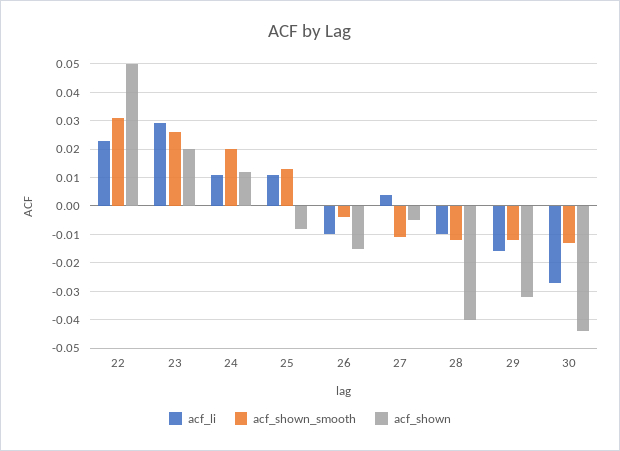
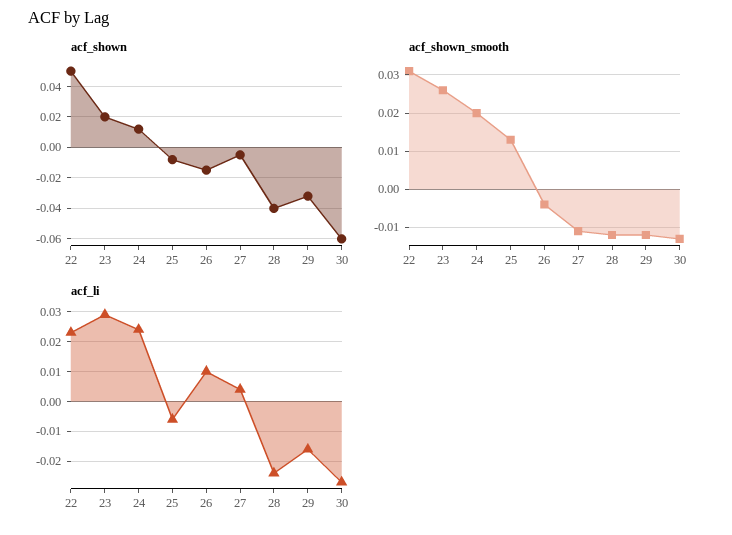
acf_li, 24: 0.01 -> 0.025
acf_li, 25: 0.01 -> -0.005
acf_li, 26: -0.01 -> 0.01
acf_li, 28: -0.01 -> -0.025
acf_shown, 30: -0.045 -> -0.06

